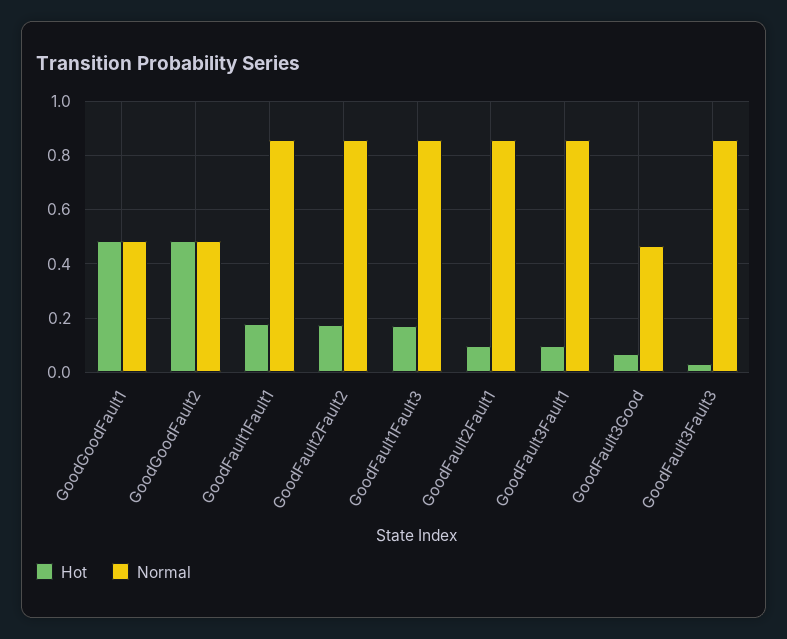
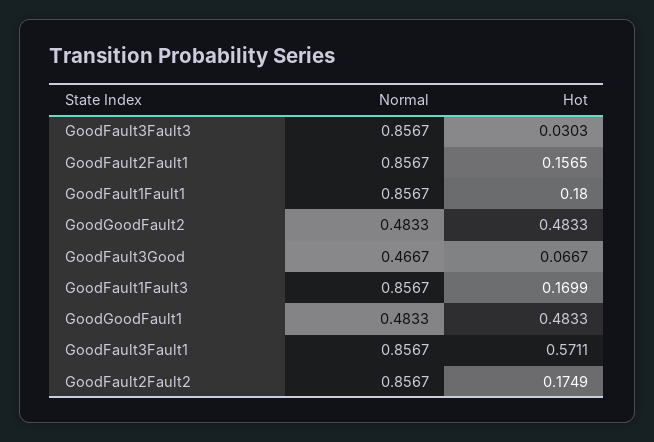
Hot, GoodFault2Fault1: 0.1 -> 0.1565
Hot, GoodFault3Fault1: 0.1 -> 0.5711

